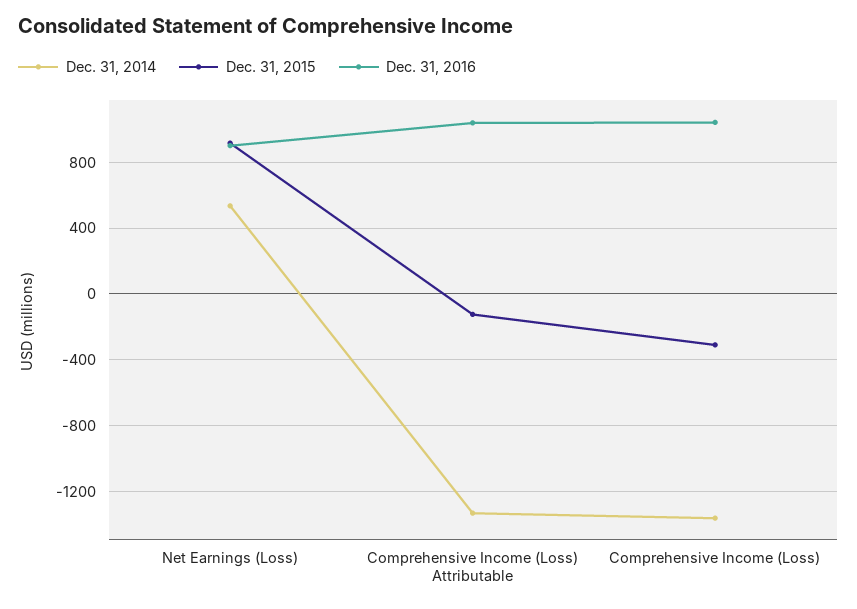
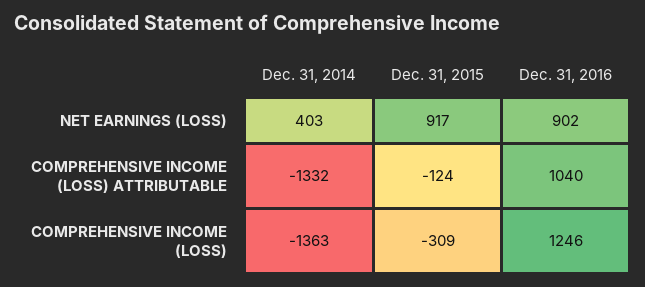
Dec. 31, 2014, Net Earnings (Loss): 550 -> 403
Dec. 31, 2016, Comprehensive Income (Loss): 1050 -> 1246

